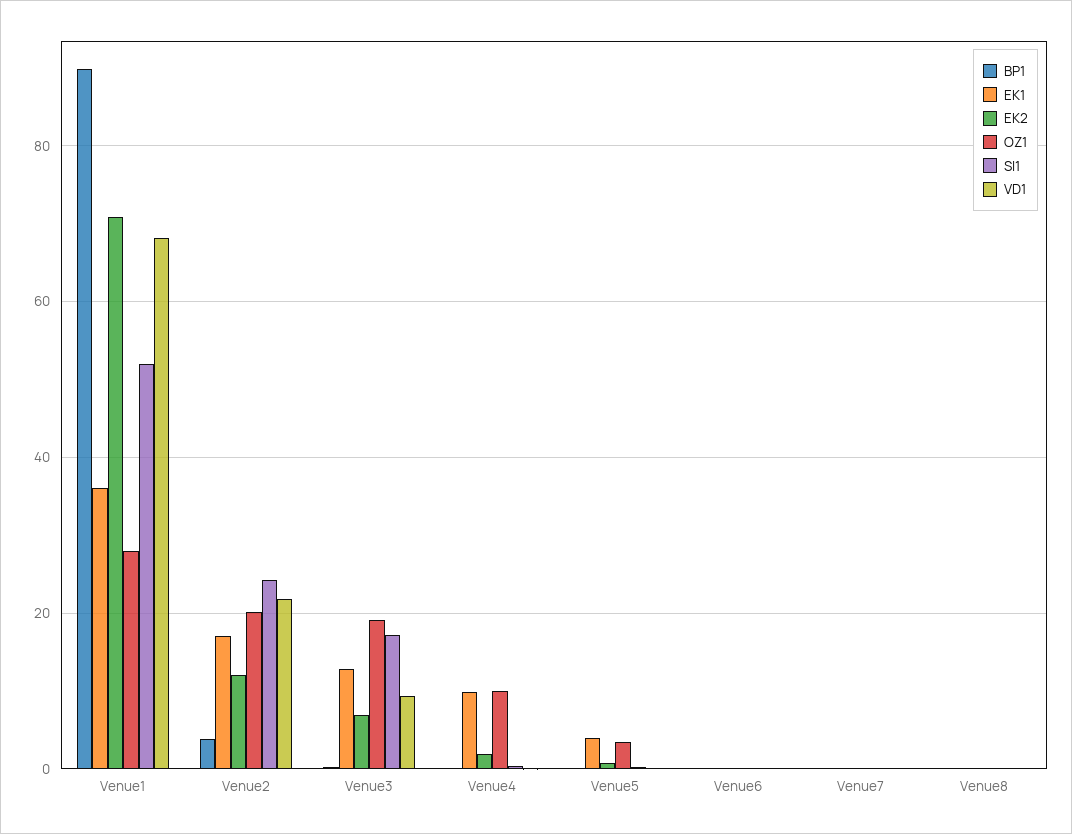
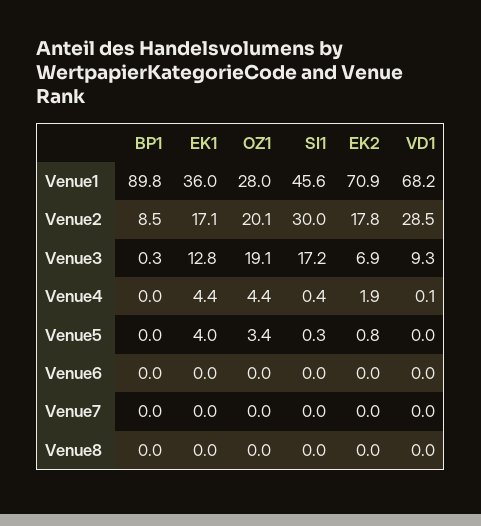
SI1, Venue1: 52 -> 45.6
BP1, Venue2: 4 -> 8.5
EK2, Venue2: 12 -> 17.8
SI1, Venue2: 24 -> 30
VD1, Venue2: 22 -> 28.5
EK1, Venue4: 10 -> 4.4
OZ1, Venue4: 10 -> 4.4

